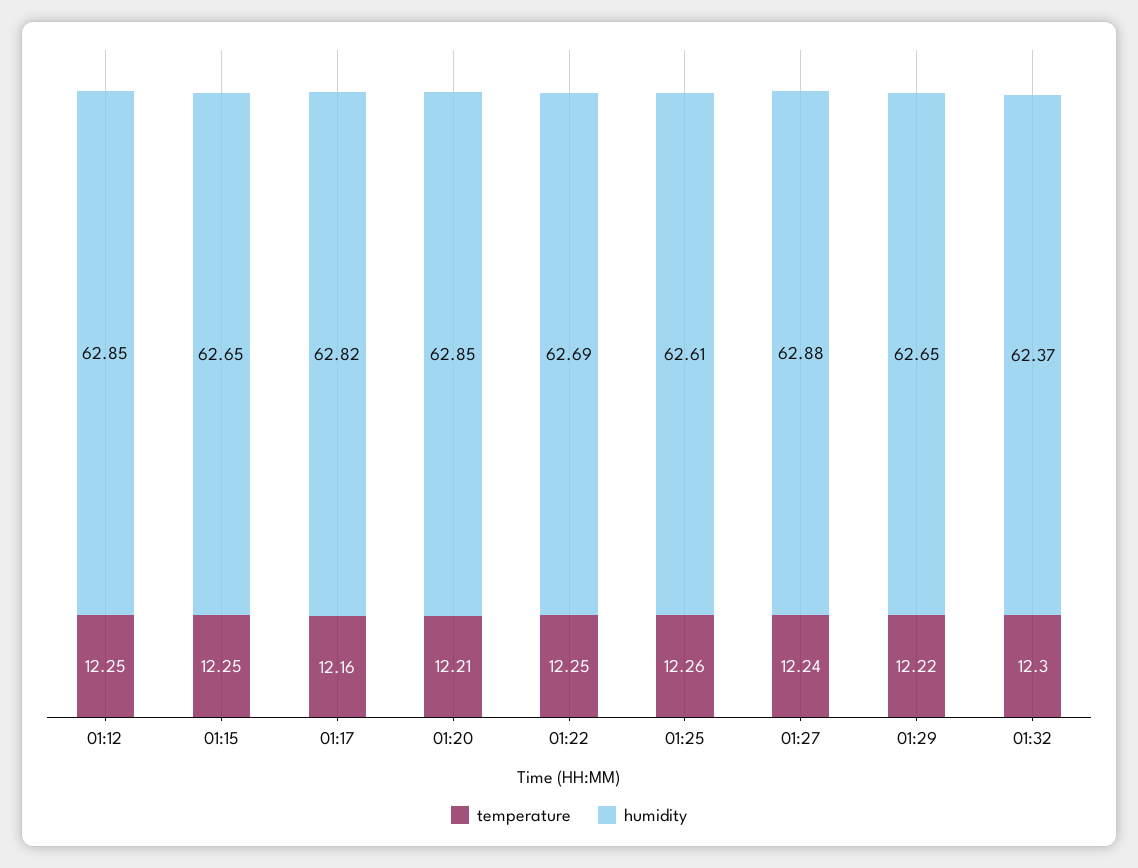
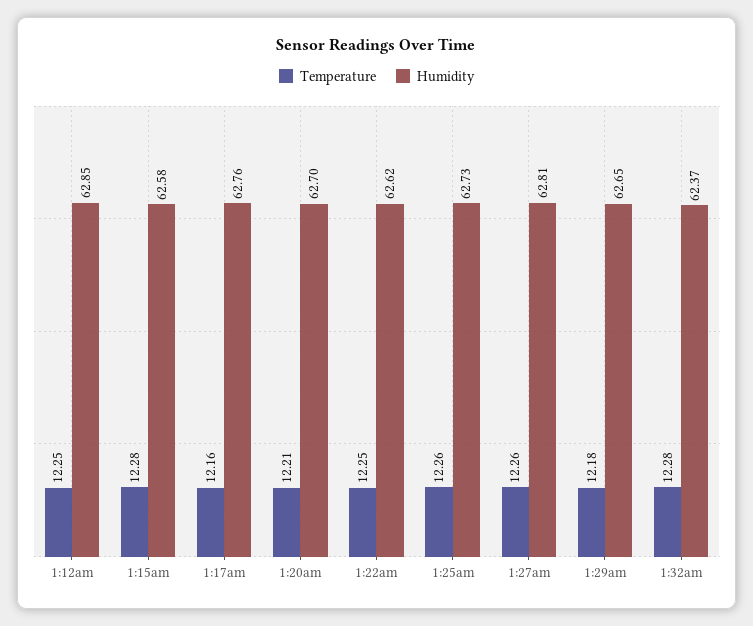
temperature, 01:15: 12.25 -> 12.28
humidity, 01:15: 62.65 -> 62.58
humidity, 01:17: 62.82 -> 62.76
humidity, 01:20: 62.85 -> 62.7
humidity, 01:22: 62.69 -> 62.62
humidity, 01:25: 62.61 -> 62.73
temperature, 01:27: 12.24 -> 12.26
humidity, 01:27: 62.88 -> 62.81
temperature, 01:29: 12.22 -> 12.18
temperature, 01:32: 12.3 -> 12.28

